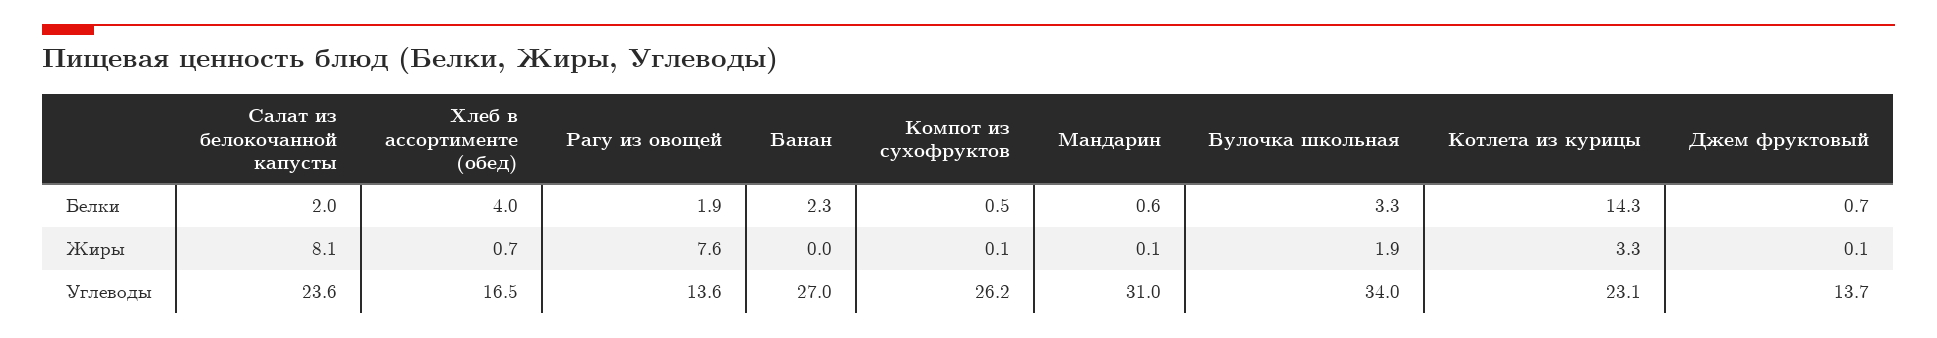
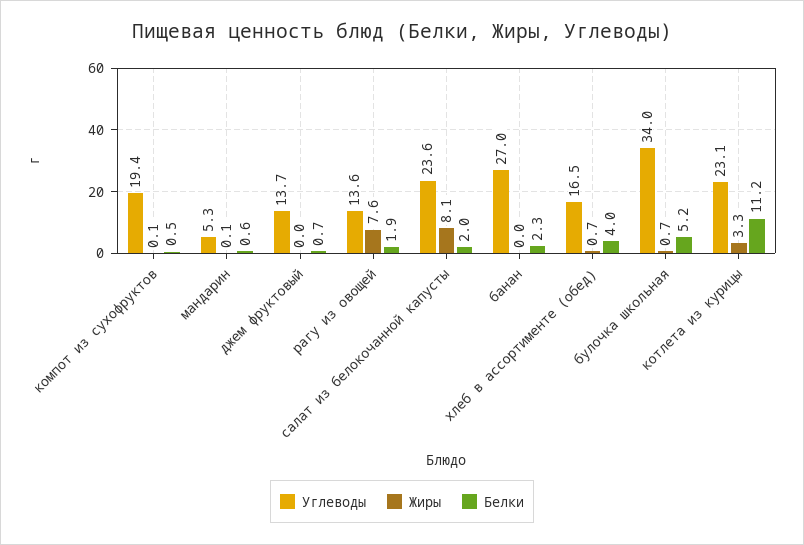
Белки, Булочка школьная: 3.3 -> 5.2
Белки, Котлета из курицы: 14.3 -> 11.2
Жиры, Булочка школьная: 1.9 -> 0.7
Жиры, Джем фруктовый: 0.1 -> 0
Углеводы, Компот из сухофруктов: 26.2 -> 19.4
Углеводы, Мандарин: 31 -> 5.3

